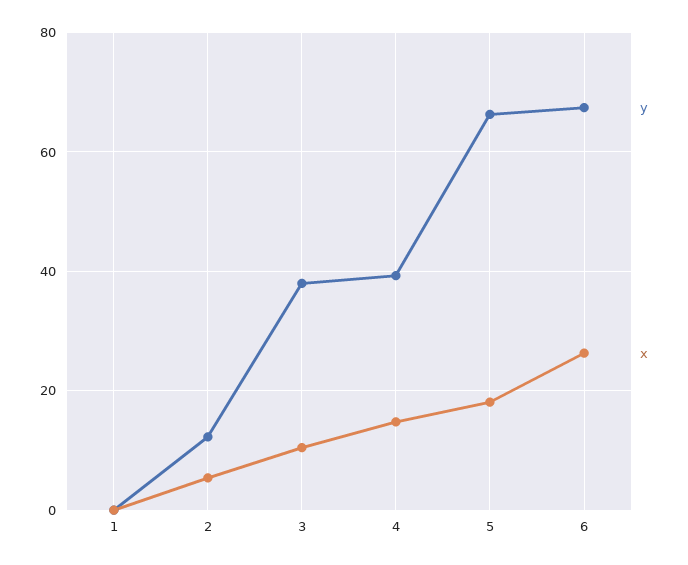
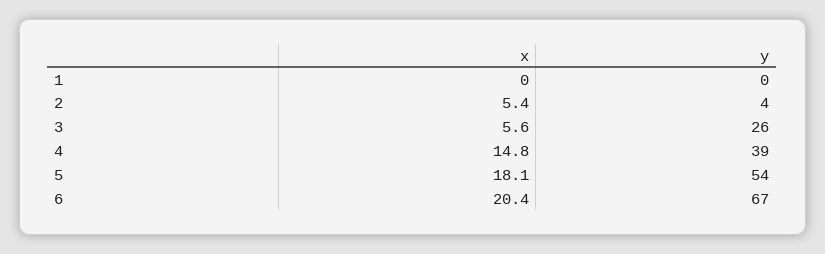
y, 2: 12 -> 4
y, 3: 38 -> 26
x, 3: 10 -> 5.6
y, 5: 66 -> 54
x, 6: 26 -> 20.4

